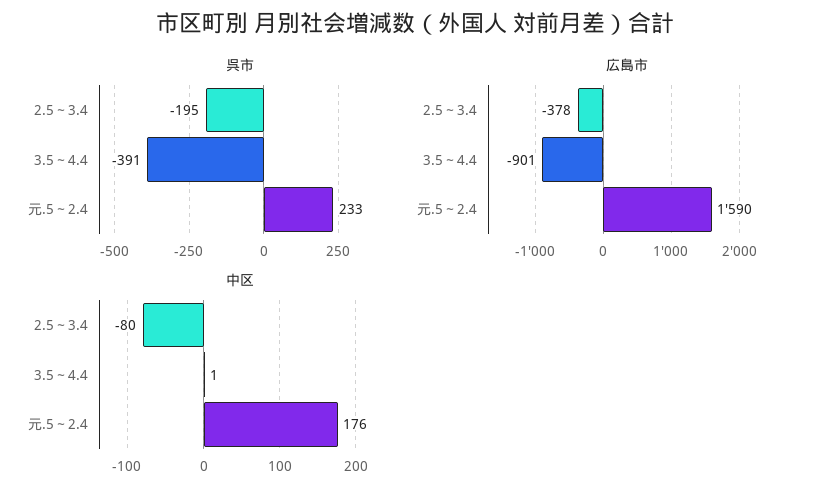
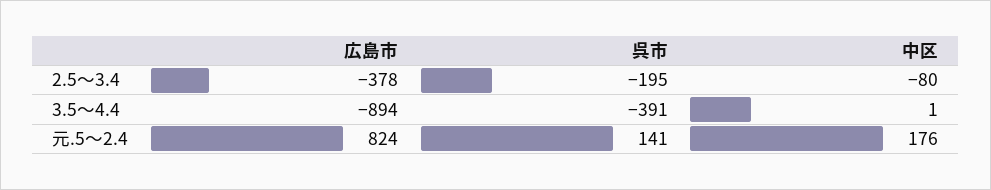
呉市, 元.5～2.4: 233 -> 141
広島市, 3.5～4.4: -901 -> -894
広島市, 元.5～2.4: 1590 -> 824

